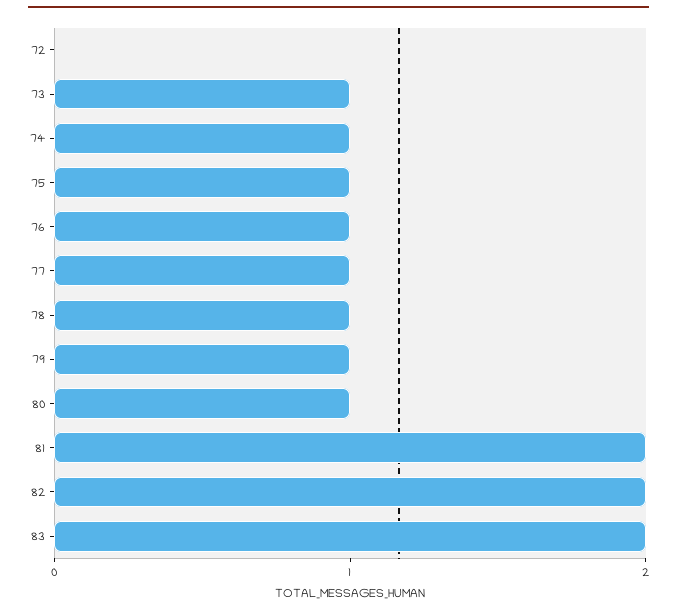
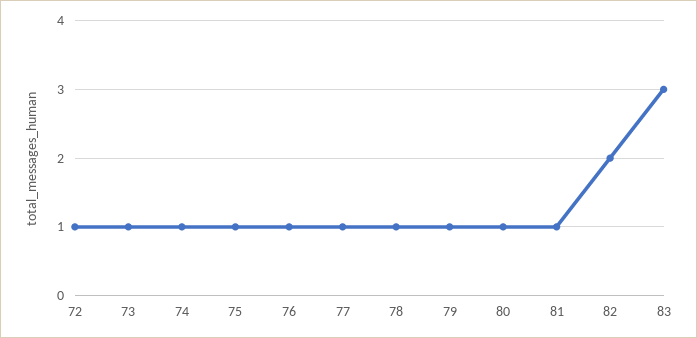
72: 0 -> 1
81: 2 -> 1
83: 2 -> 3

